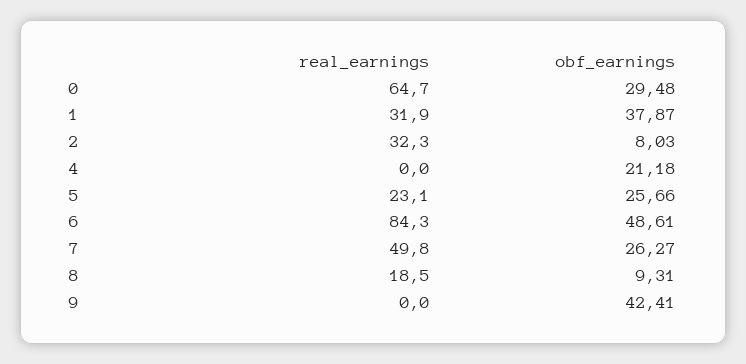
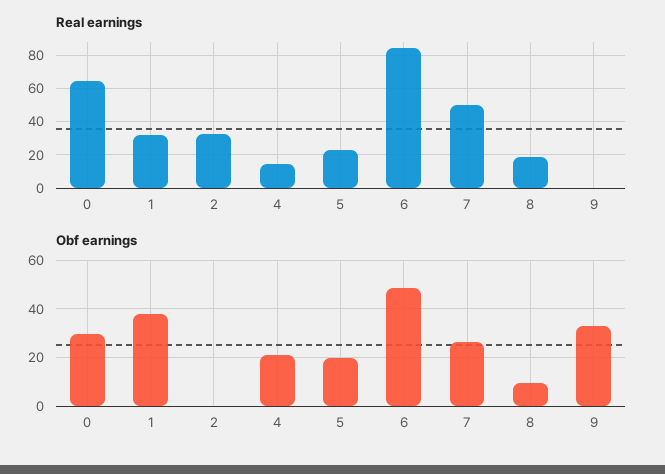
obf_earnings, 2: 8.03 -> 0
real_earnings, 4: 0 -> 15
obf_earnings, 5: 25.66 -> 20
obf_earnings, 9: 42.41 -> 32.5

